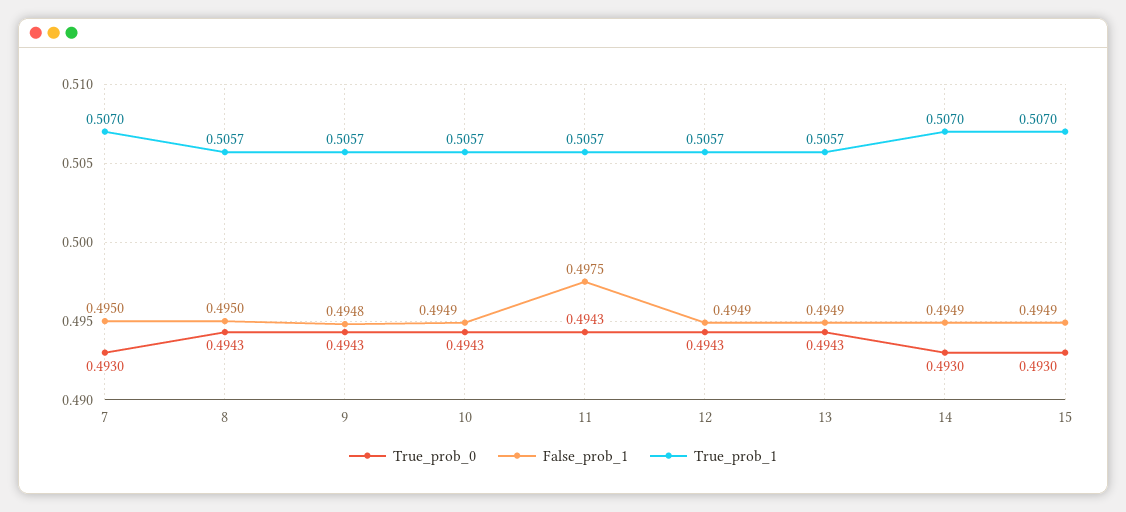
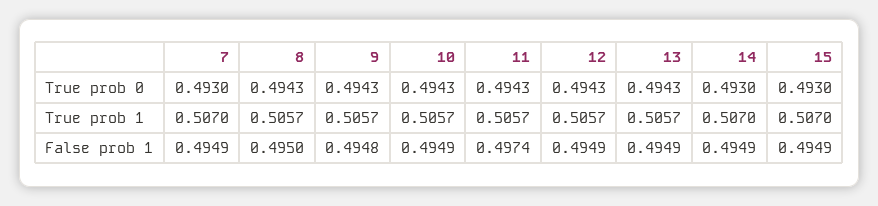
False_prob_1, 7: 0.495 -> 0.4949
False_prob_1, 11: 0.4975 -> 0.4974

